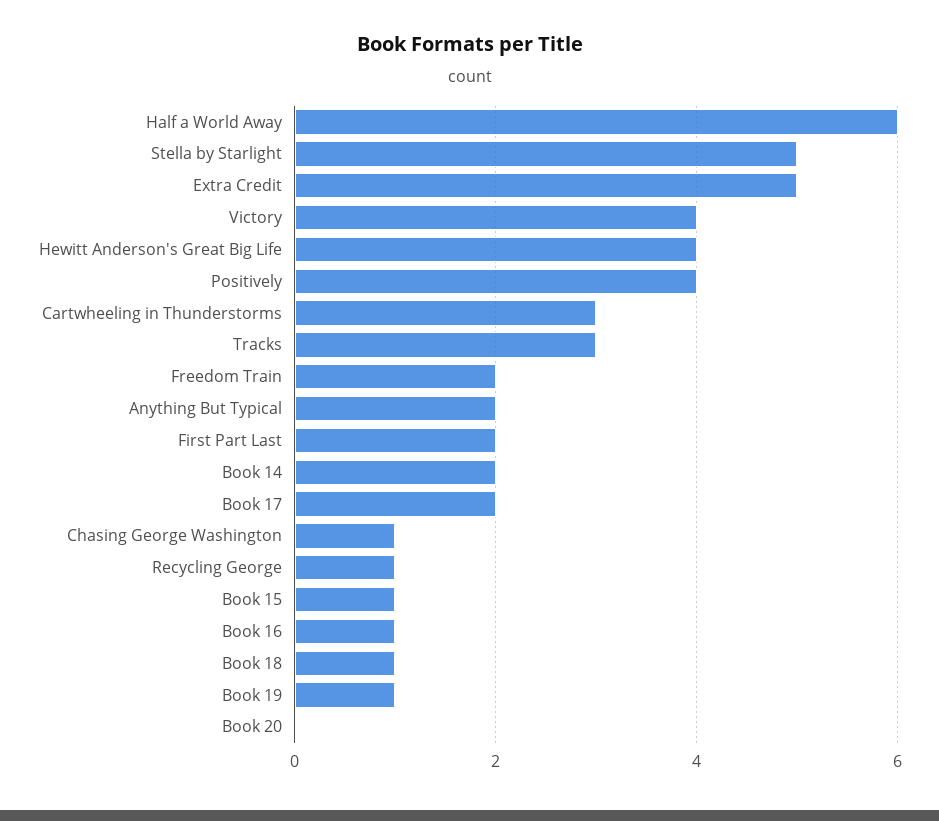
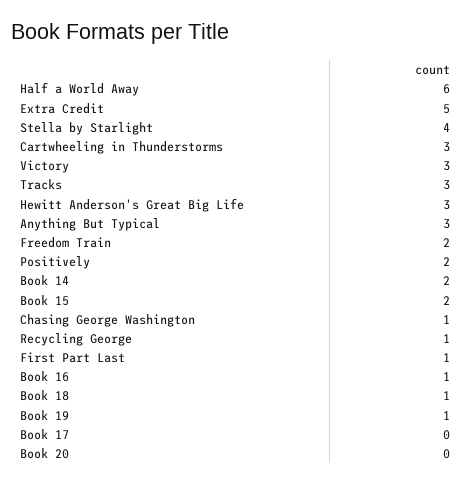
Stella by Starlight: 5 -> 4
Victory: 4 -> 3
Hewitt Anderson's Great Big Life: 4 -> 3
Positively: 4 -> 2
Anything But Typical: 2 -> 3
First Part Last: 2 -> 1
Book 17: 2 -> 0
Book 15: 1 -> 2

